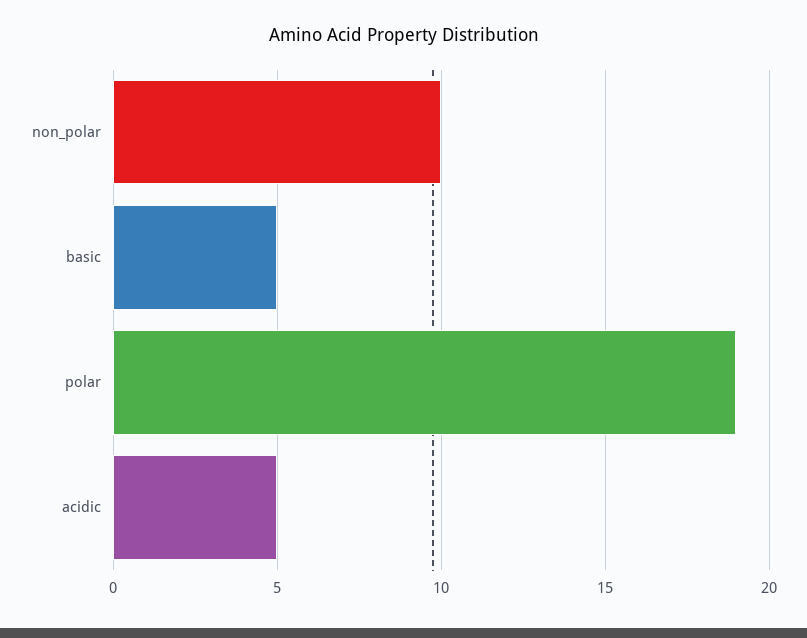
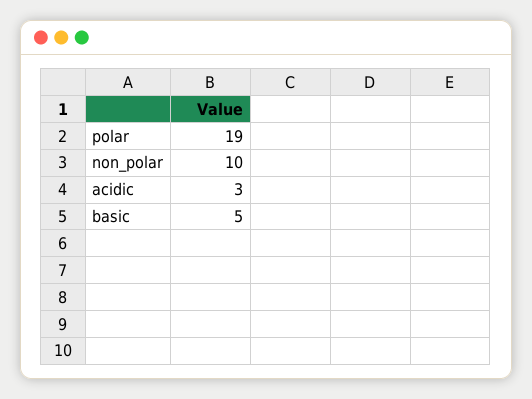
acidic: 5 -> 3

